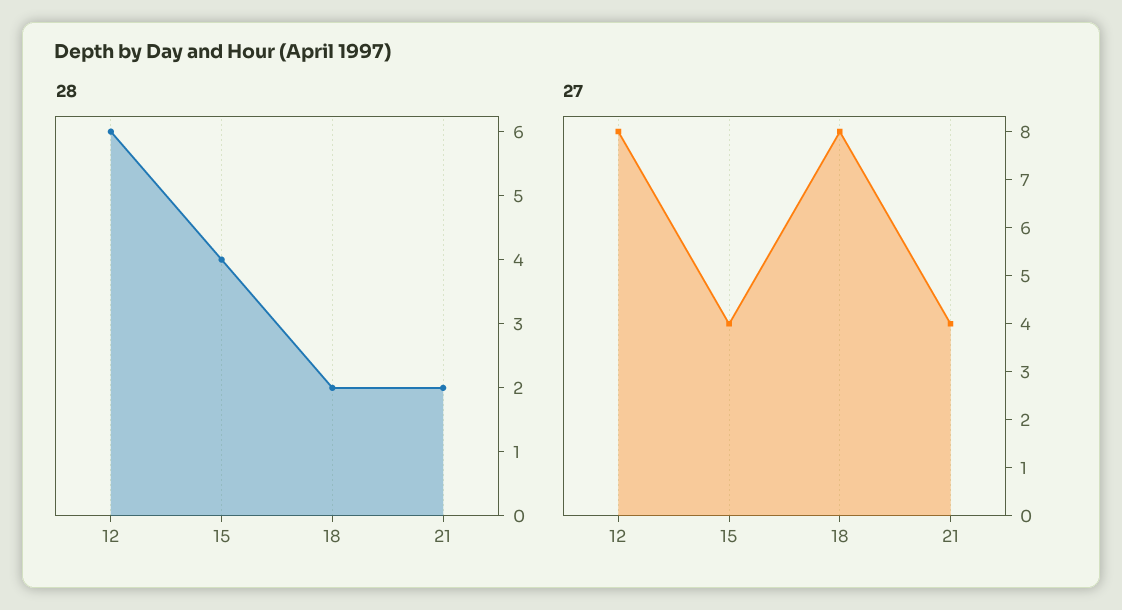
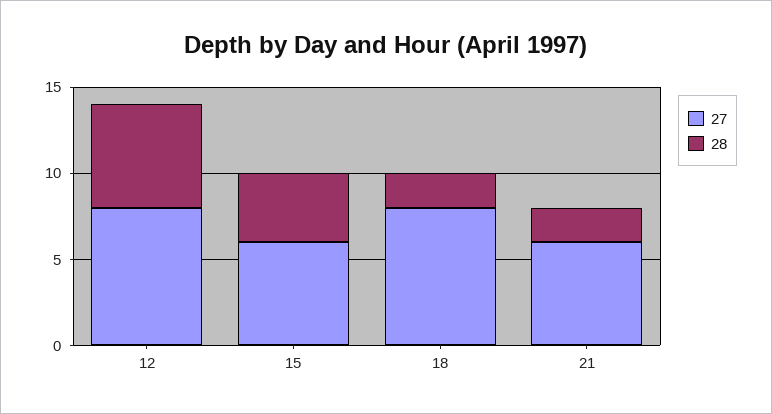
27, 15: 4 -> 6
27, 21: 4 -> 6

